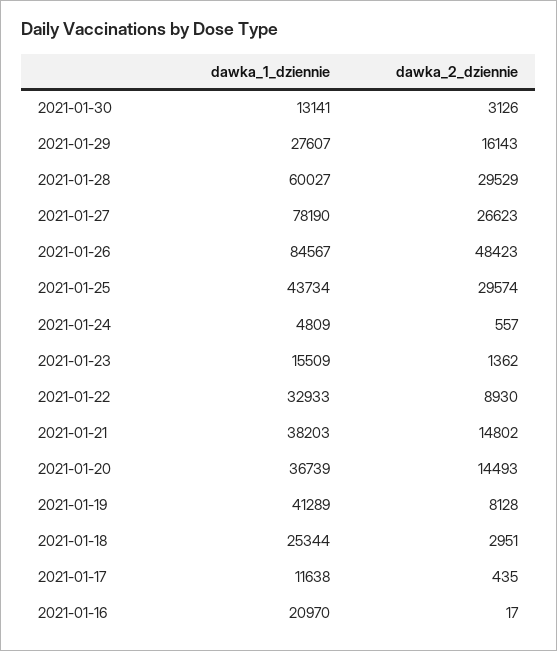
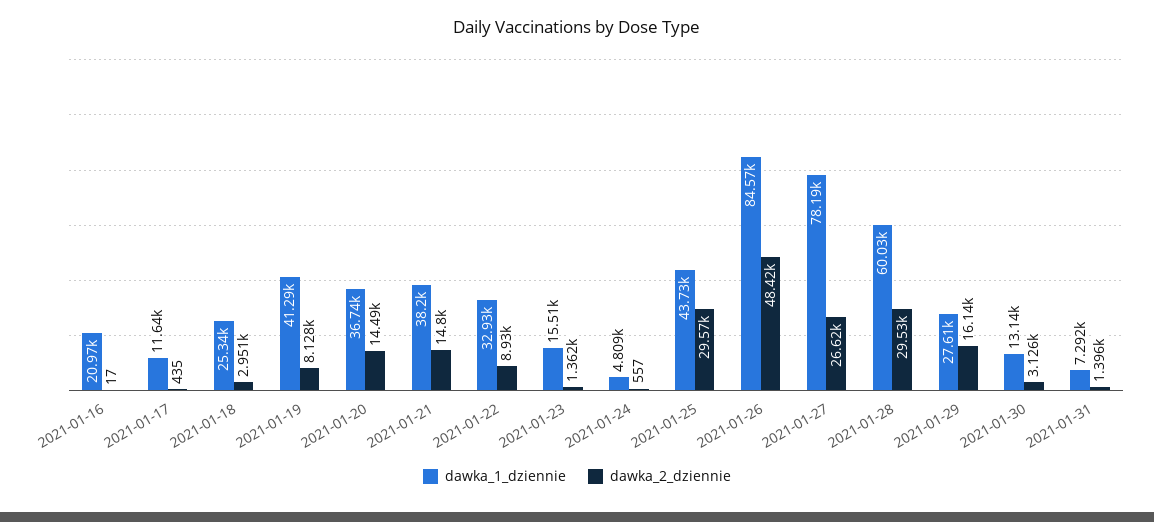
dawka_1_dziennie, 2021-01-31: none -> 7292
dawka_2_dziennie, 2021-01-31: none -> 1396

